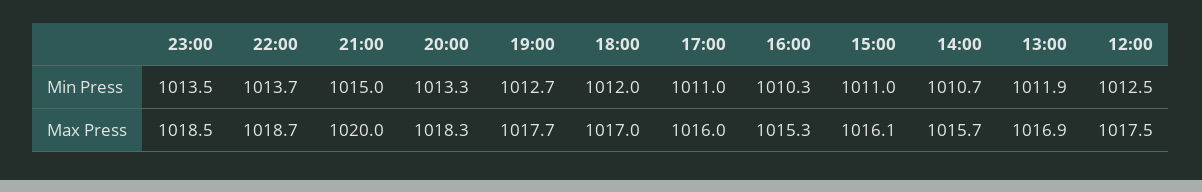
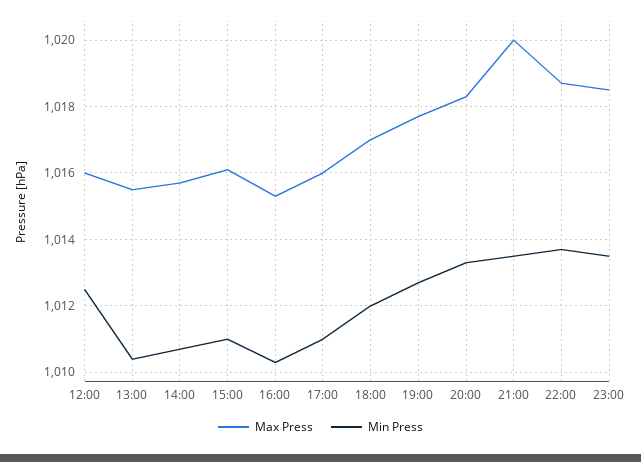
Min Press, 21:00: 1015 -> 1013.5
Min Press, 13:00: 1011.9 -> 1010.5
Max Press, 13:00: 1016.9 -> 1015.5
Max Press, 12:00: 1017.5 -> 1016

